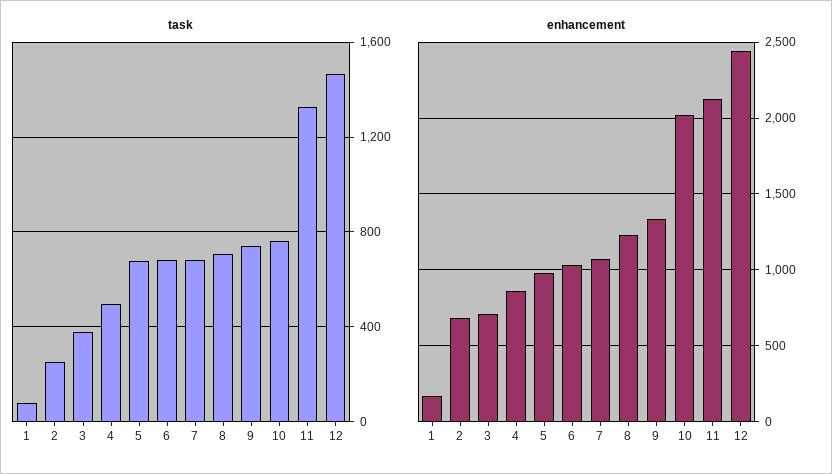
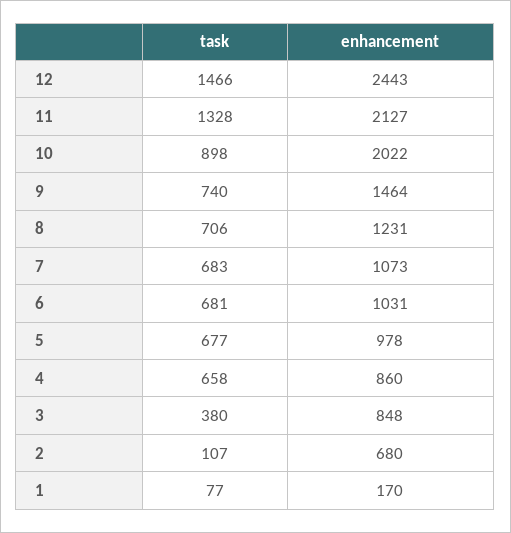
task, 2: 250 -> 107
task, 4: 500 -> 658
task, 10: 750 -> 898
enhancement, 3: 700 -> 848
enhancement, 9: 1350 -> 1464

